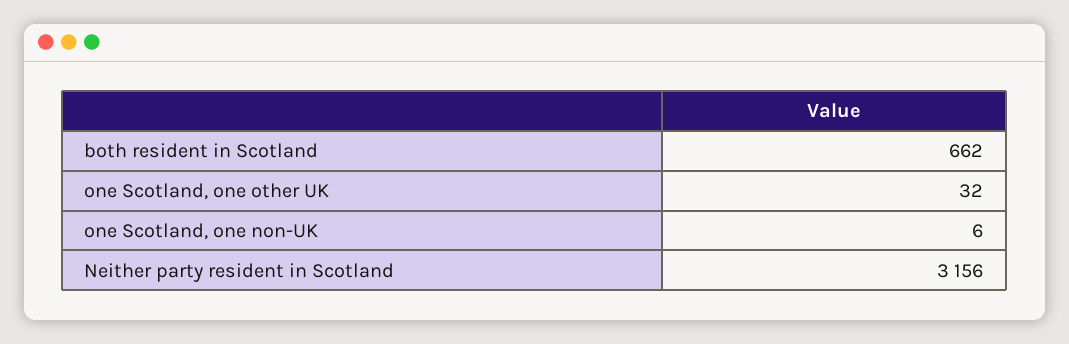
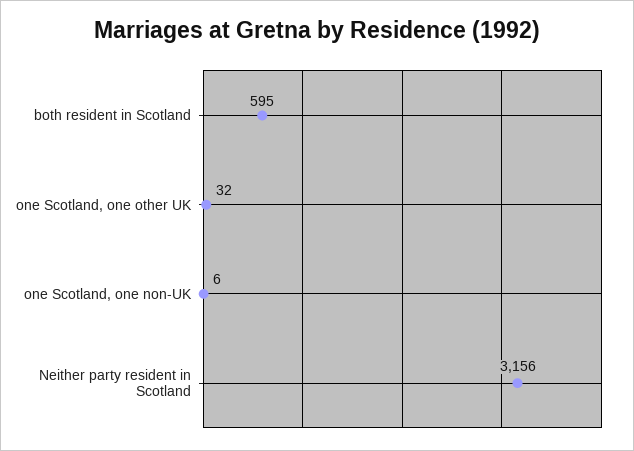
both resident in Scotland: 662 -> 595

